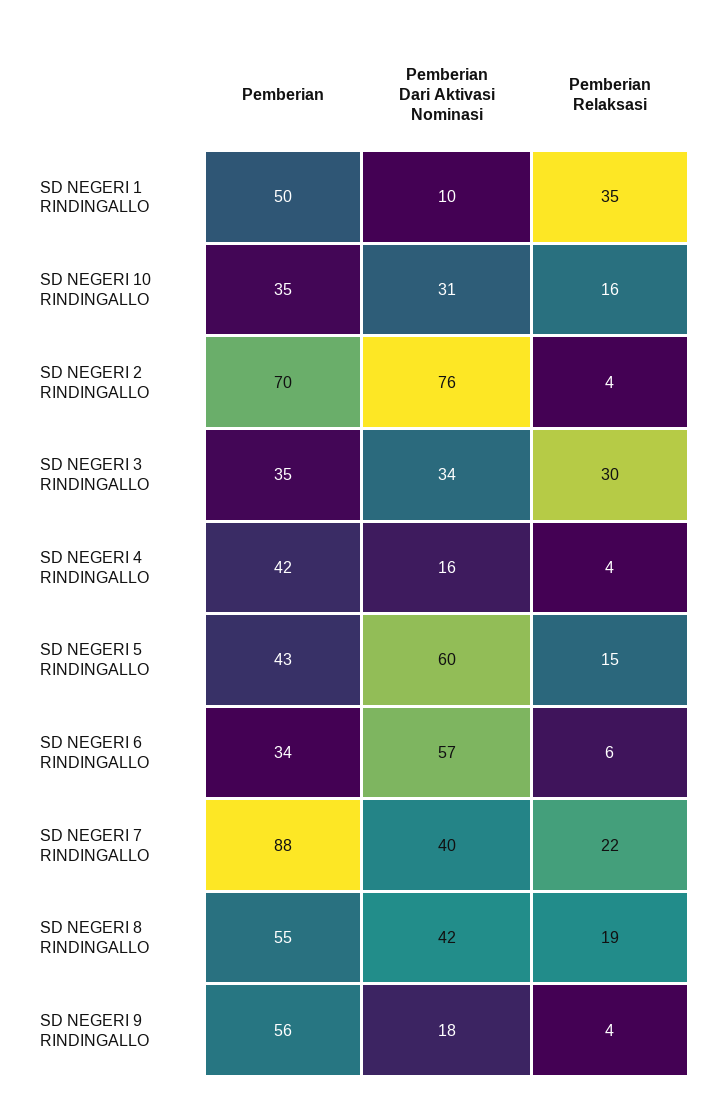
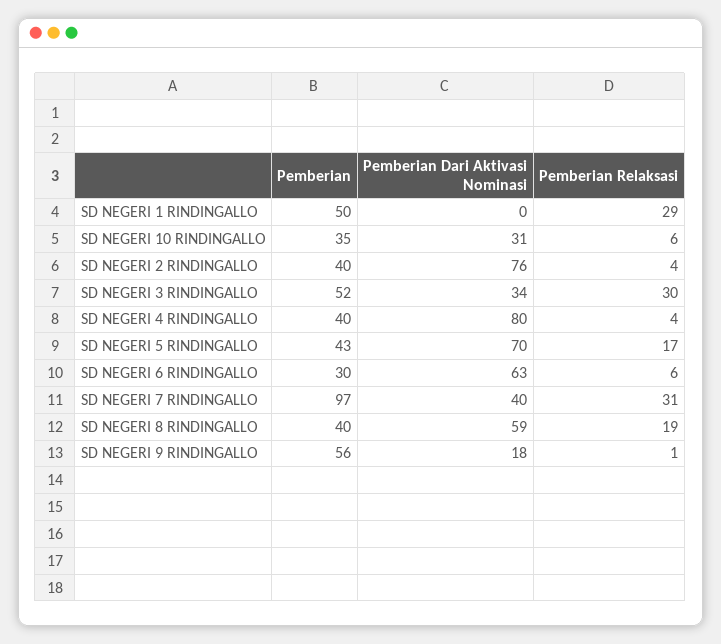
Pemberian Dari Aktivasi Nominasi, SD NEGERI 1 RINDINGALLO: 10 -> 0
Pemberian Relaksasi, SD NEGERI 1 RINDINGALLO: 35 -> 29
Pemberian Relaksasi, SD NEGERI 10 RINDINGALLO: 16 -> 6
Pemberian, SD NEGERI 2 RINDINGALLO: 70 -> 40
Pemberian, SD NEGERI 3 RINDINGALLO: 35 -> 52
Pemberian, SD NEGERI 4 RINDINGALLO: 42 -> 40
Pemberian Dari Aktivasi Nominasi, SD NEGERI 4 RINDINGALLO: 16 -> 80
Pemberian Dari Aktivasi Nominasi, SD NEGERI 5 RINDINGALLO: 60 -> 70
Pemberian Relaksasi, SD NEGERI 5 RINDINGALLO: 15 -> 17
Pemberian, SD NEGERI 6 RINDINGALLO: 34 -> 30
Pemberian Dari Aktivasi Nominasi, SD NEGERI 6 RINDINGALLO: 57 -> 63
Pemberian, SD NEGERI 7 RINDINGALLO: 88 -> 97
Pemberian Relaksasi, SD NEGERI 7 RINDINGALLO: 22 -> 31
Pemberian, SD NEGERI 8 RINDINGALLO: 55 -> 40
Pemberian Dari Aktivasi Nominasi, SD NEGERI 8 RINDINGALLO: 42 -> 59
Pemberian Relaksasi, SD NEGERI 9 RINDINGALLO: 4 -> 1

